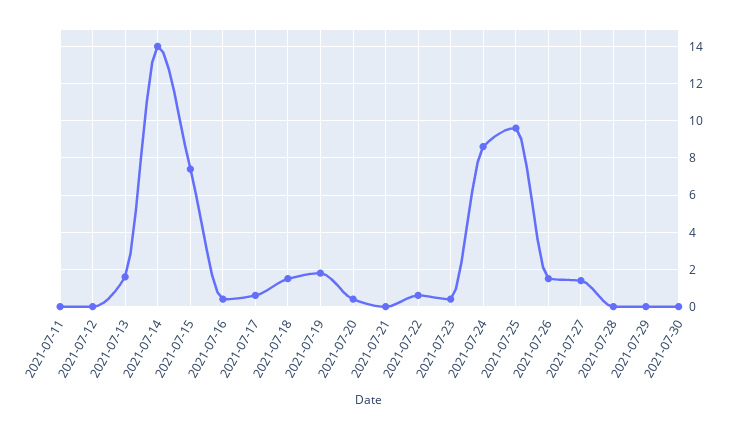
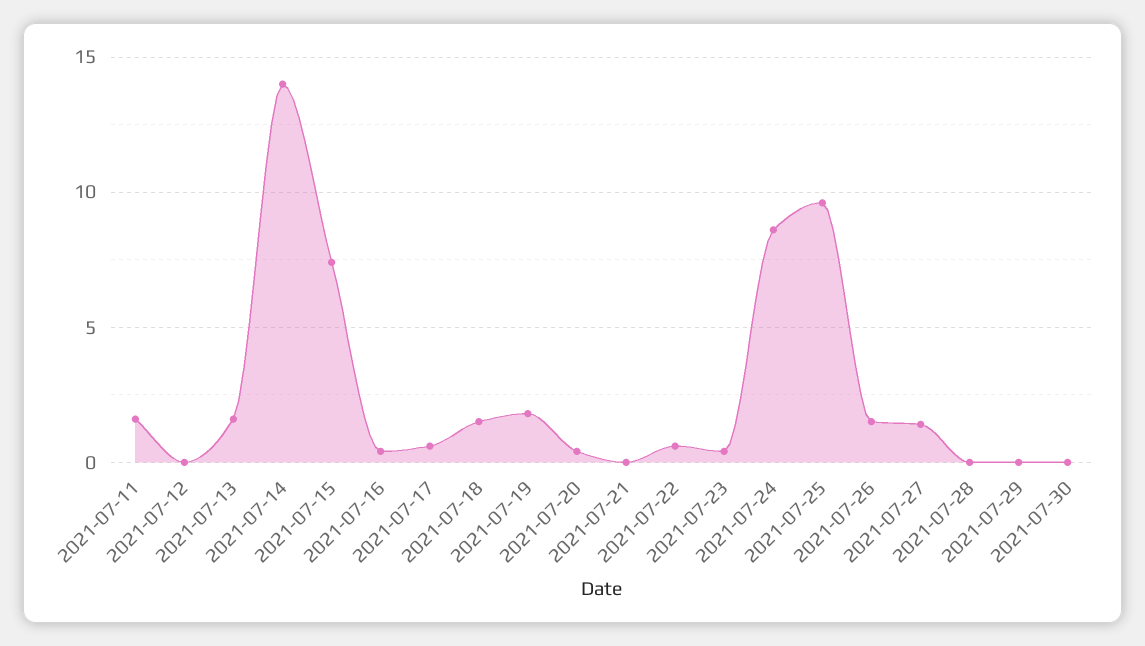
2021-07-11: 0 -> 1.5

